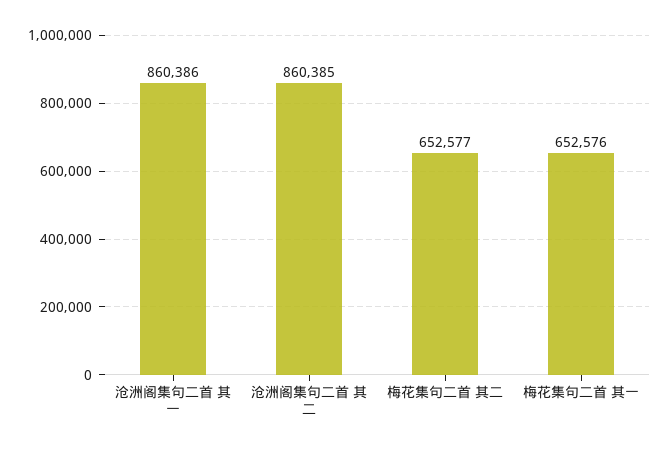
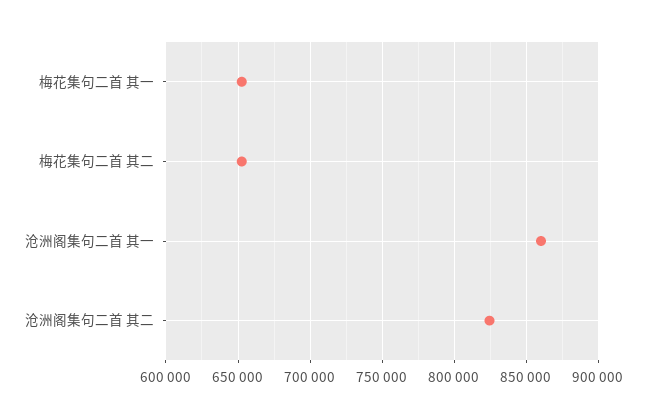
沧洲阁集句二首 其二: 860385 -> 825000

